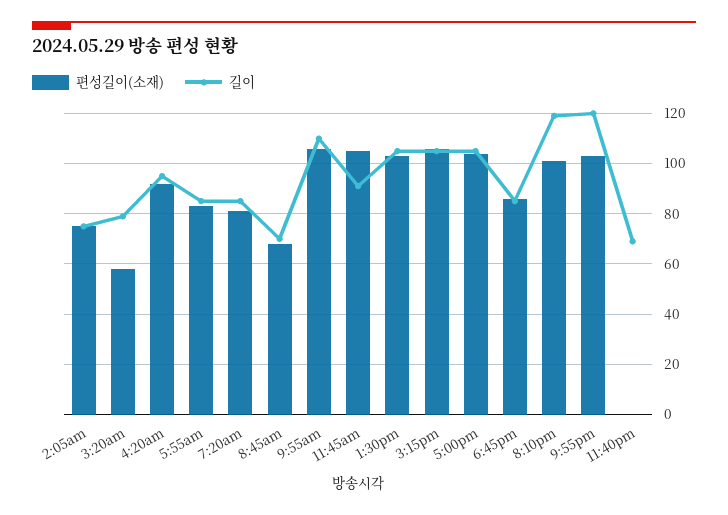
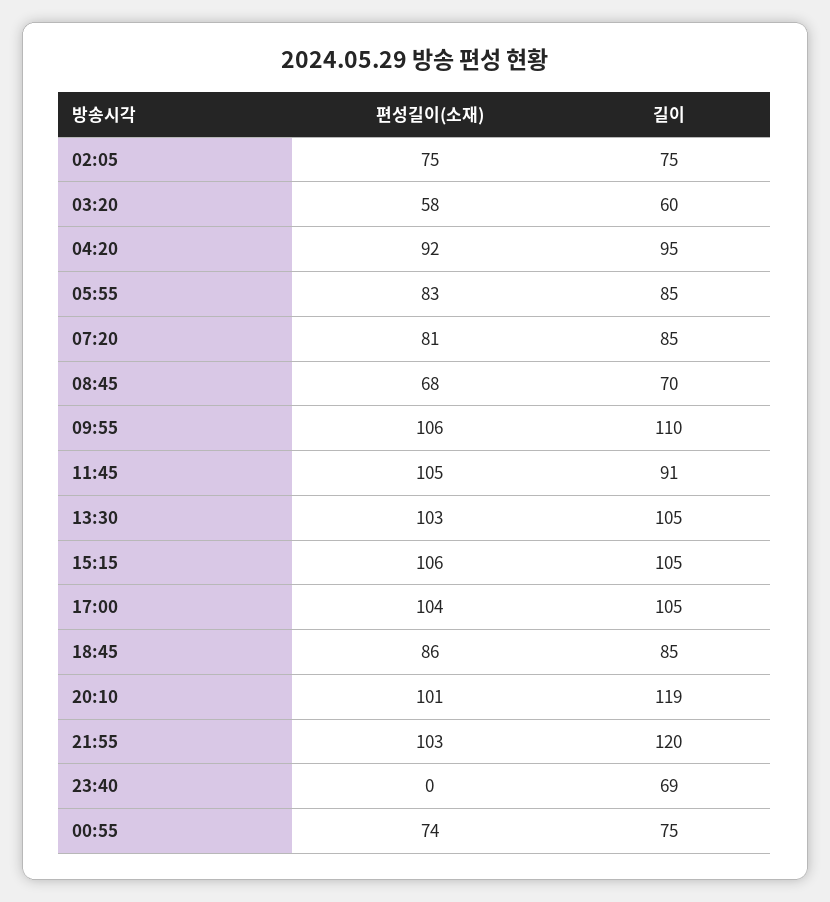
길이, 3:20am: 80 -> 60
편성길이(소재), 00:55: none -> 74
길이, 00:55: none -> 75

